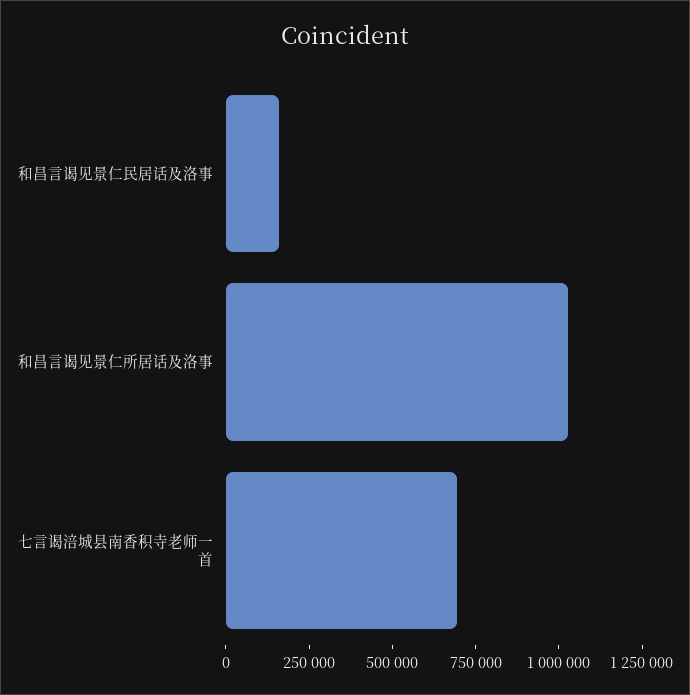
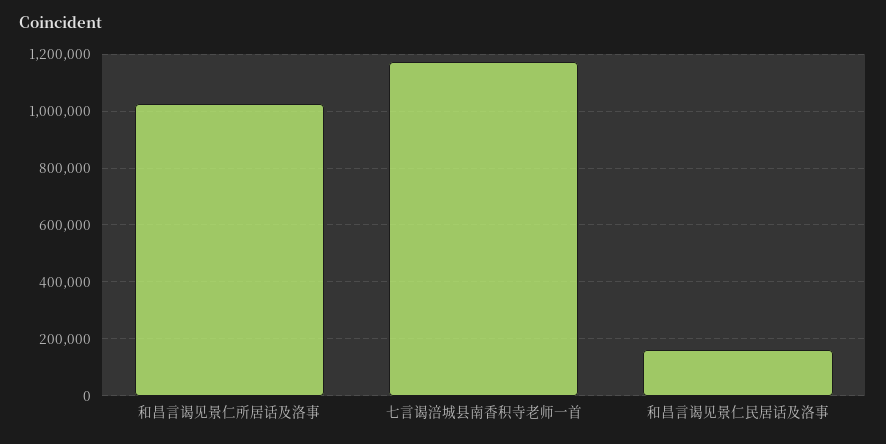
七言谒涪城县南香积寺老师一首: 700000 -> 1175000

